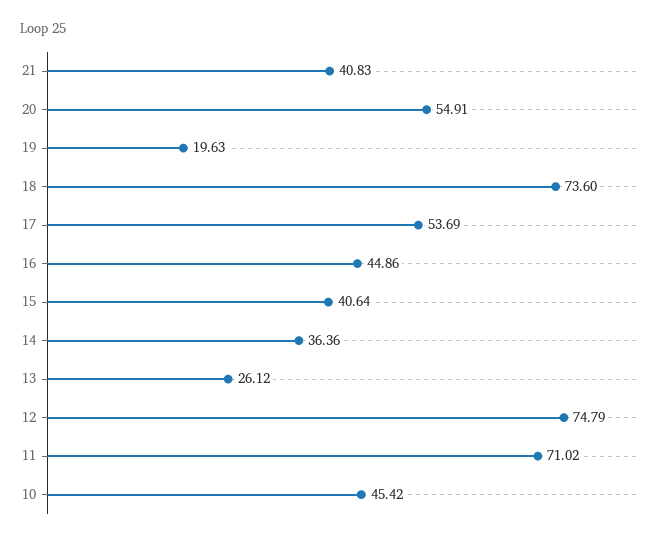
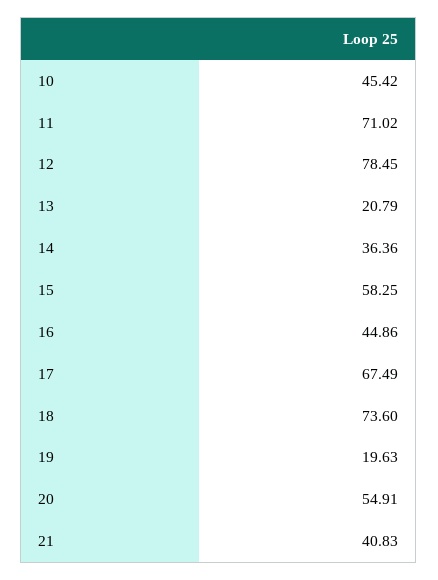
17: 53.69 -> 67.49
15: 40.64 -> 58.25
13: 26.12 -> 20.79
12: 74.79 -> 78.45

